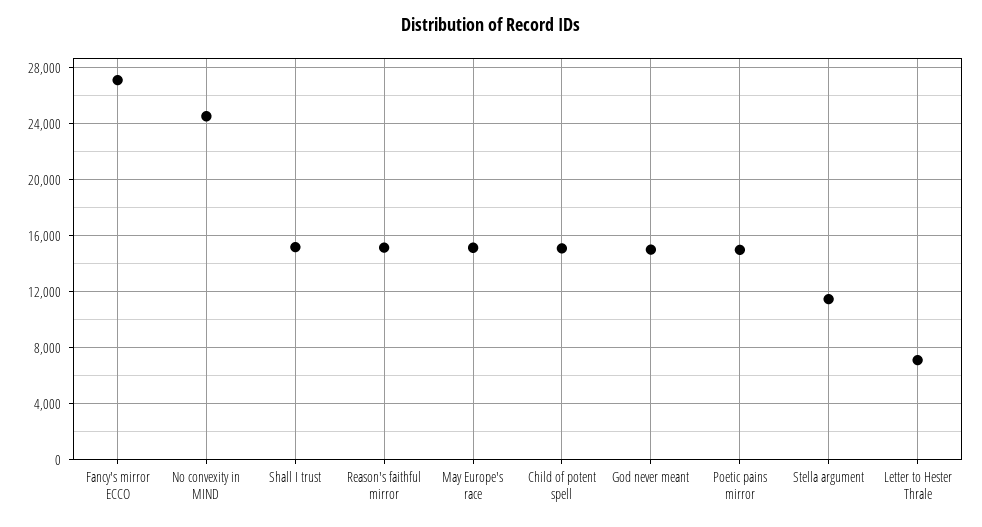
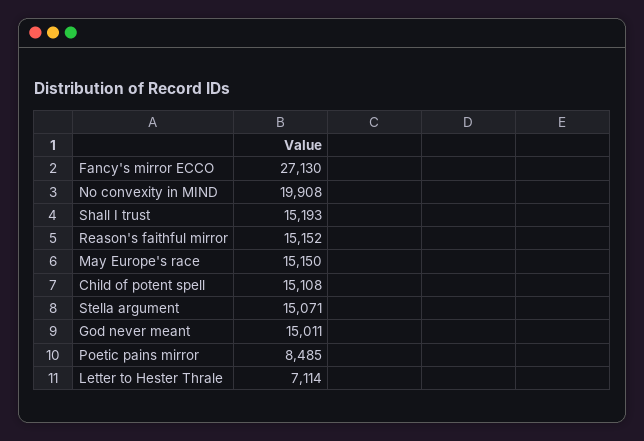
No convexity in MIND: 24500 -> 19908
Poetic pains mirror: 15000 -> 8485
Stella argument: 11500 -> 15071

